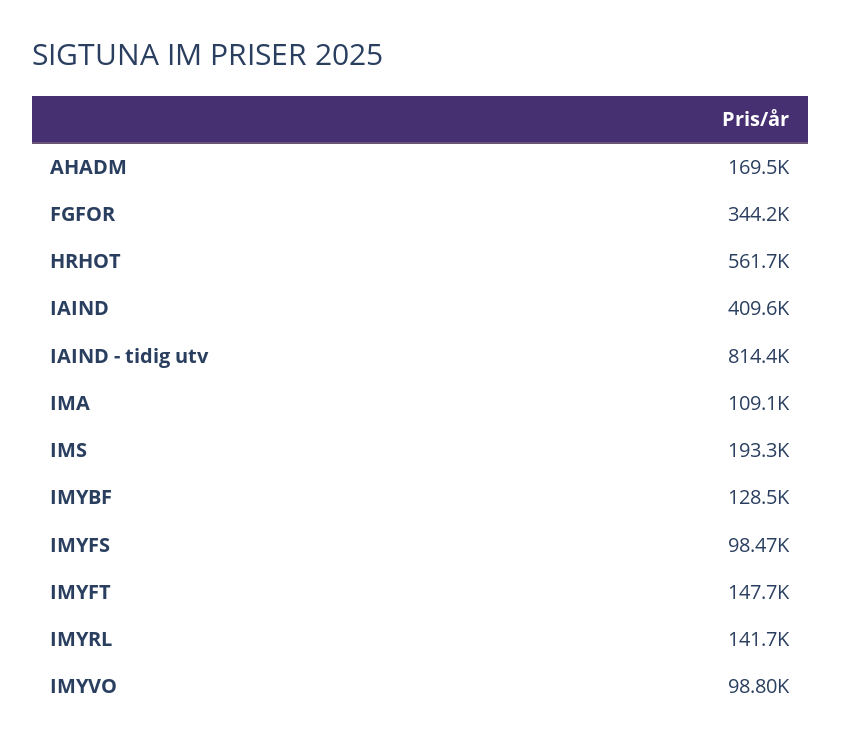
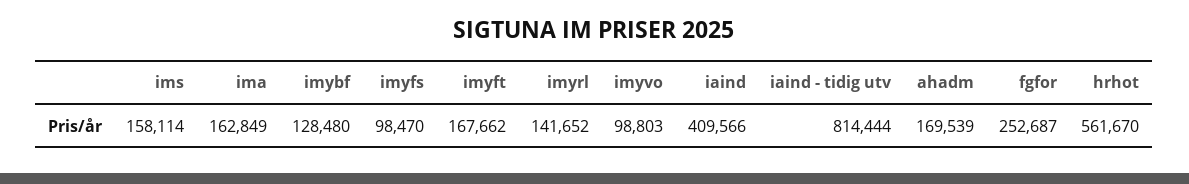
FGFOR: 344200 -> 252687
IMA: 109100 -> 162849
IMS: 193300 -> 158114
IMYFT: 147700 -> 167662

